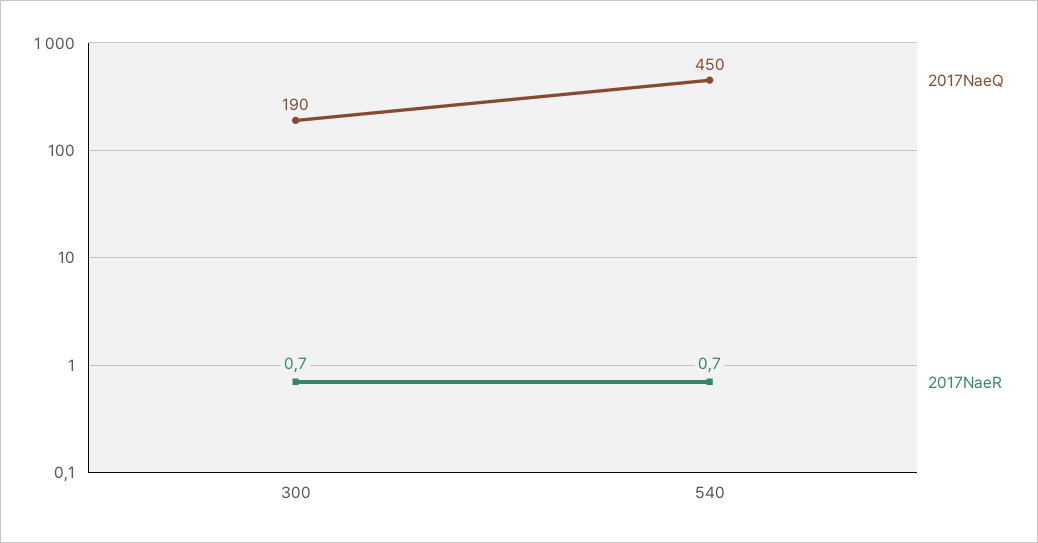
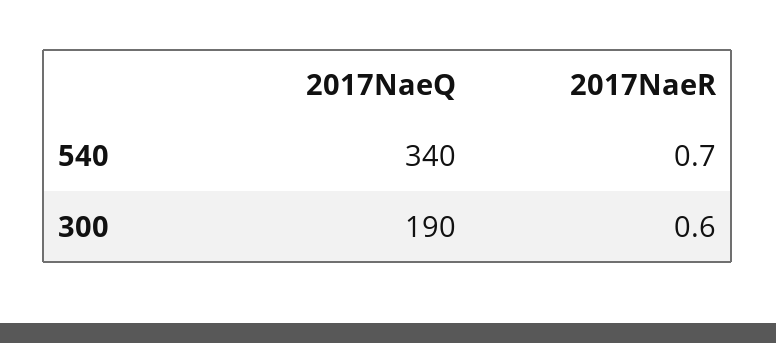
2017NaeR, 300: 0.7 -> 0.6
2017NaeQ, 540: 450 -> 340

